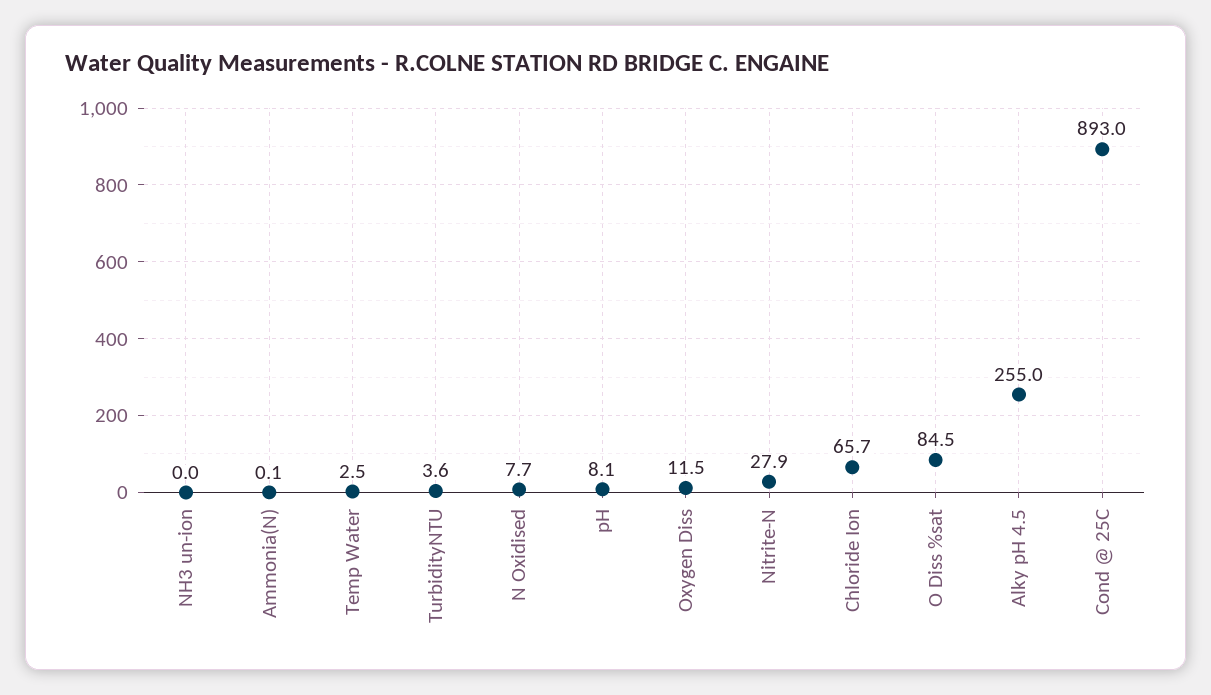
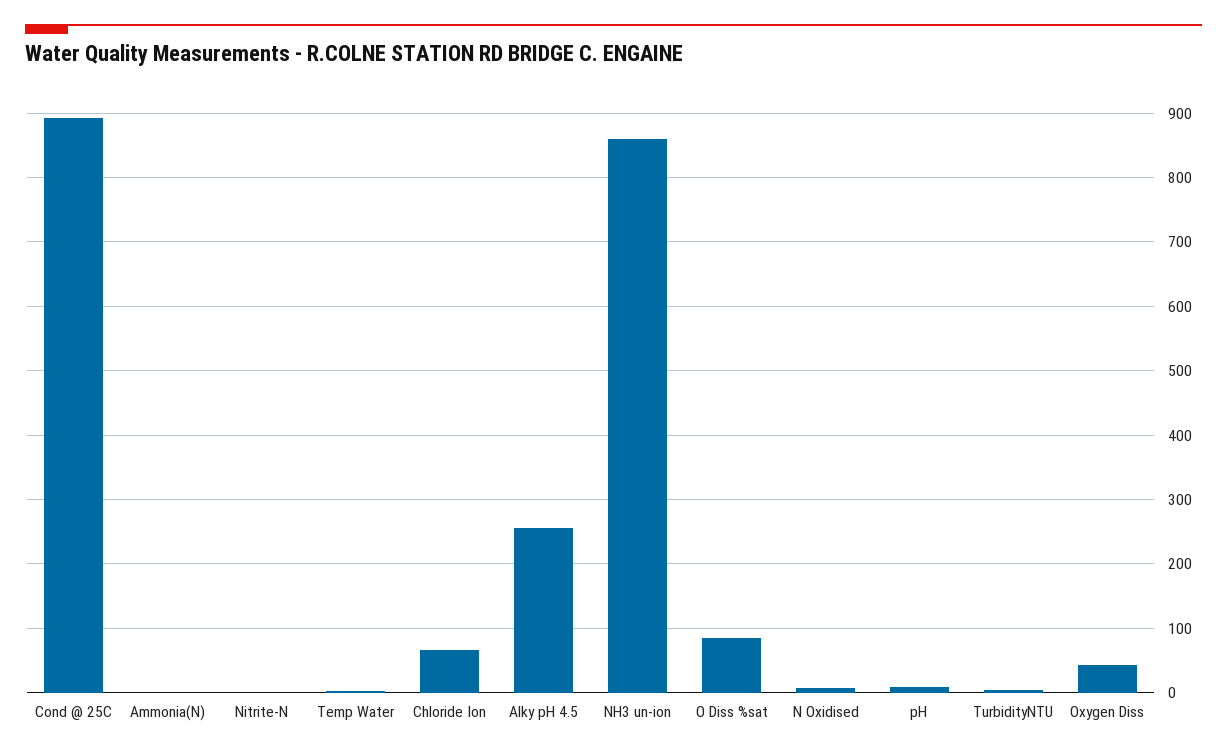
NH3 un-ion: 0 -> 860
Oxygen Diss: 11.5 -> 40
Nitrite-N: 27.9 -> 0

